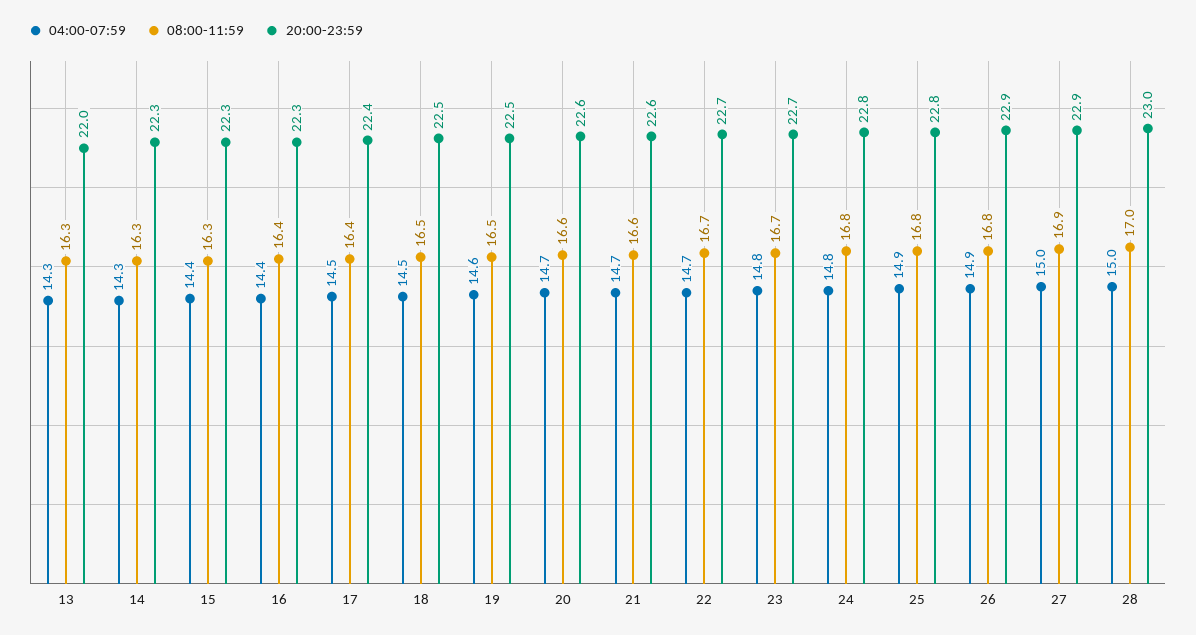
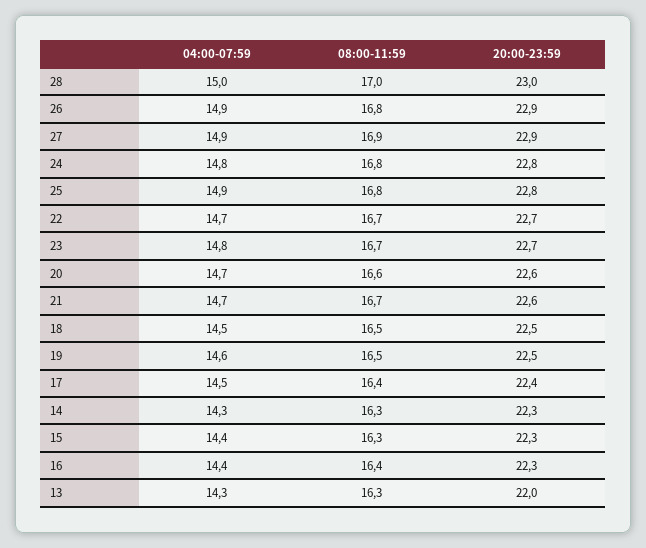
08:00-11:59, 21: 16.6 -> 16.7
04:00-07:59, 27: 15 -> 14.9

